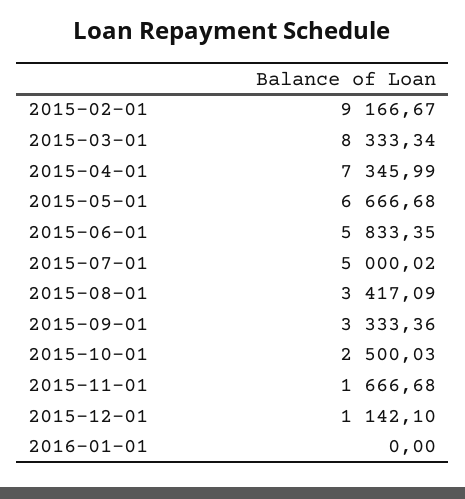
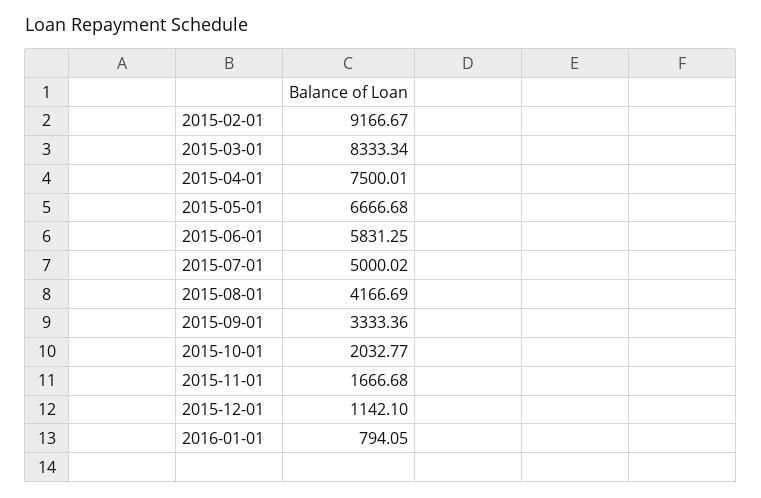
2015-04-01: 7345.99 -> 7500.01
2015-06-01: 5833.35 -> 5831.25
2015-08-01: 3417.09 -> 4166.69
2015-10-01: 2500.03 -> 2032.77
2016-01-01: 0 -> 794.05

